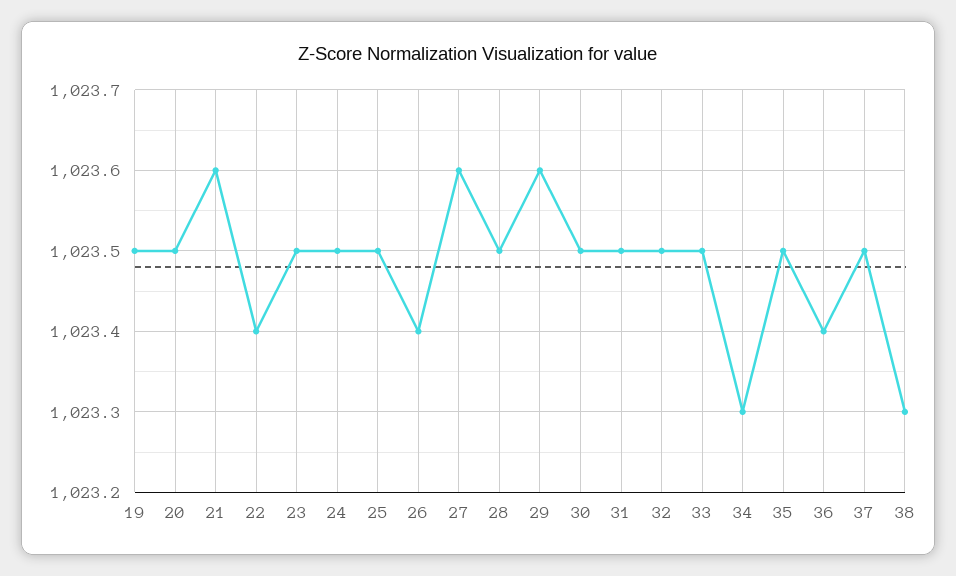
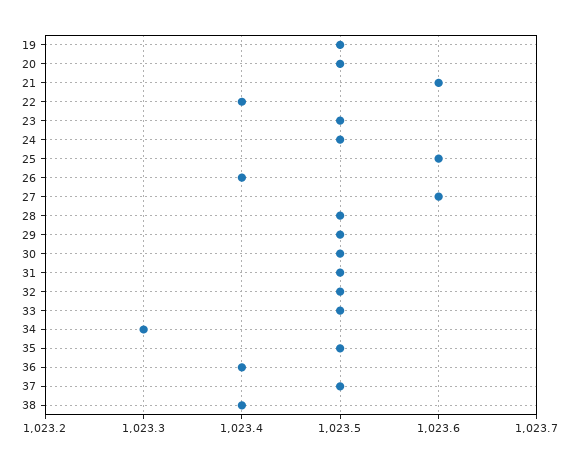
25: 1023.5 -> 1023.6
29: 1023.6 -> 1023.5
38: 1023.3 -> 1023.4

